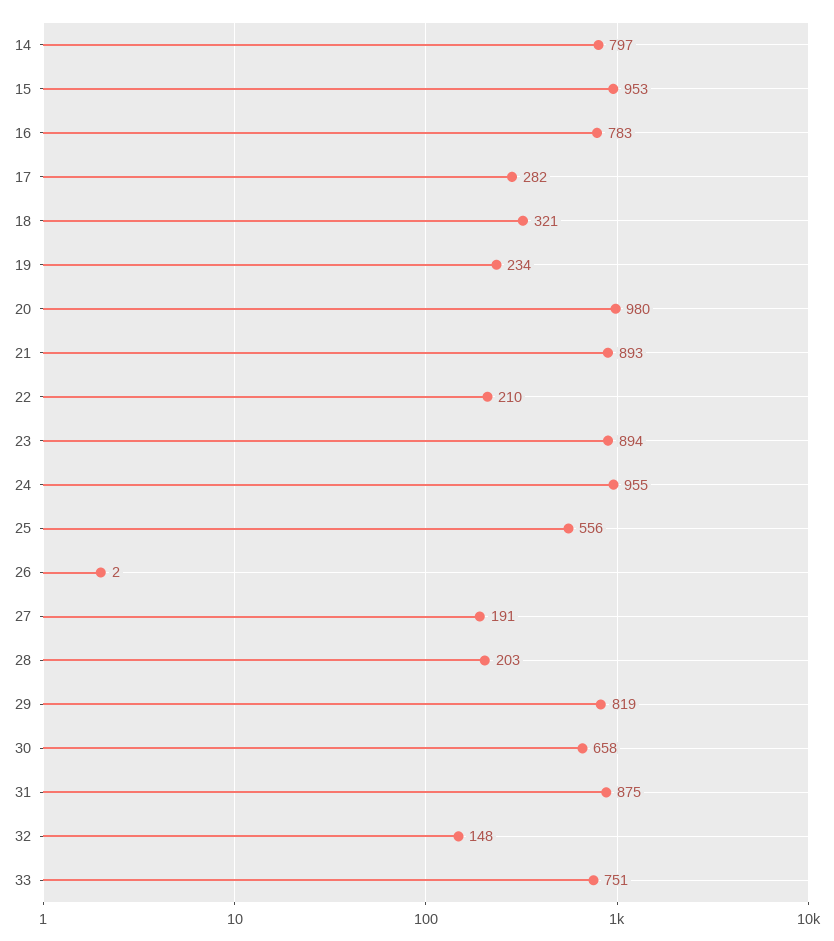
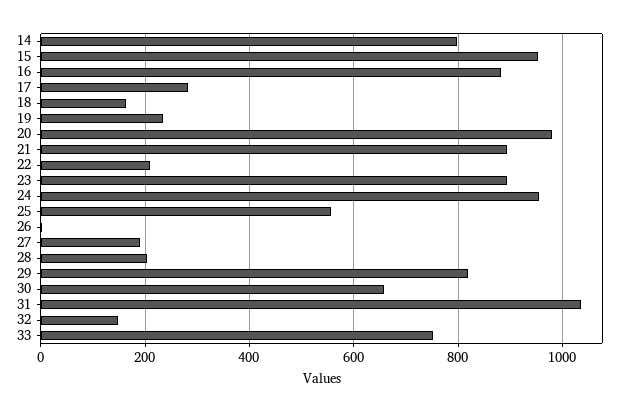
16: 783 -> 880
18: 321 -> 160
31: 875 -> 1040

